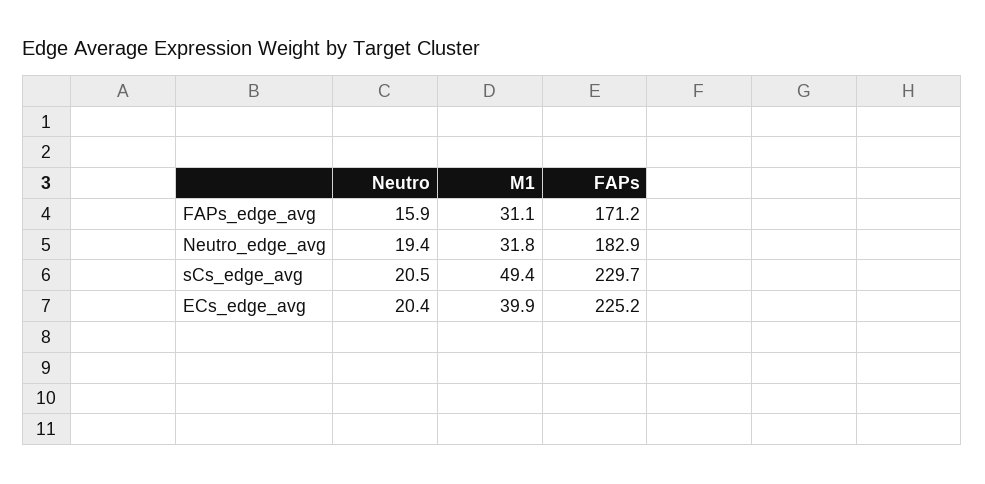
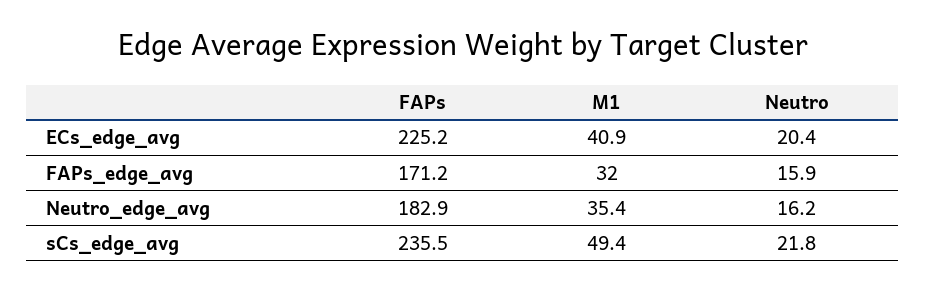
M1, FAPs_edge_avg: 31.1 -> 32
Neutro, Neutro_edge_avg: 19.4 -> 16.2
M1, Neutro_edge_avg: 31.8 -> 35.4
Neutro, sCs_edge_avg: 20.5 -> 21.8
FAPs, sCs_edge_avg: 229.7 -> 235.5
M1, ECs_edge_avg: 39.9 -> 40.9

